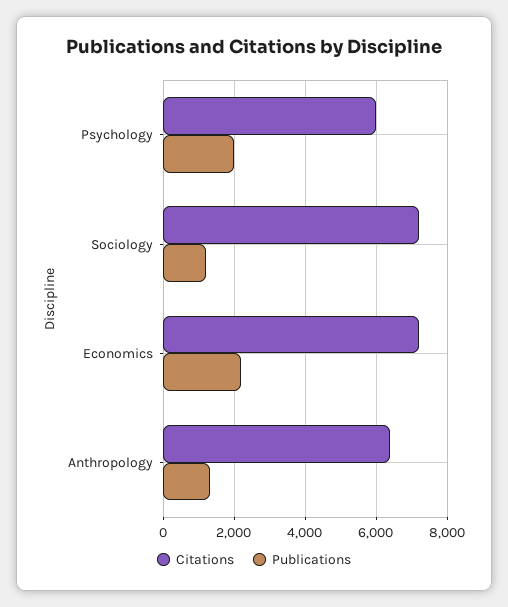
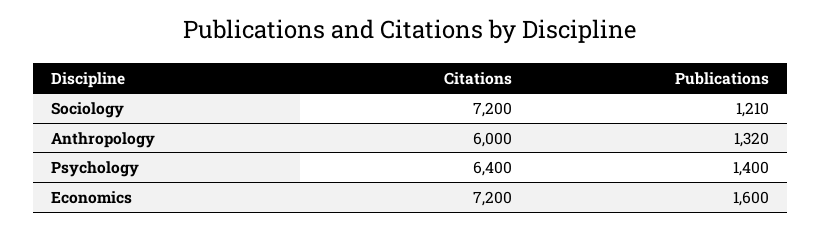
Citations, Psychology: 6000 -> 6400
Publications, Psychology: 2000 -> 1400
Publications, Economics: 2200 -> 1600
Citations, Anthropology: 6400 -> 6000

